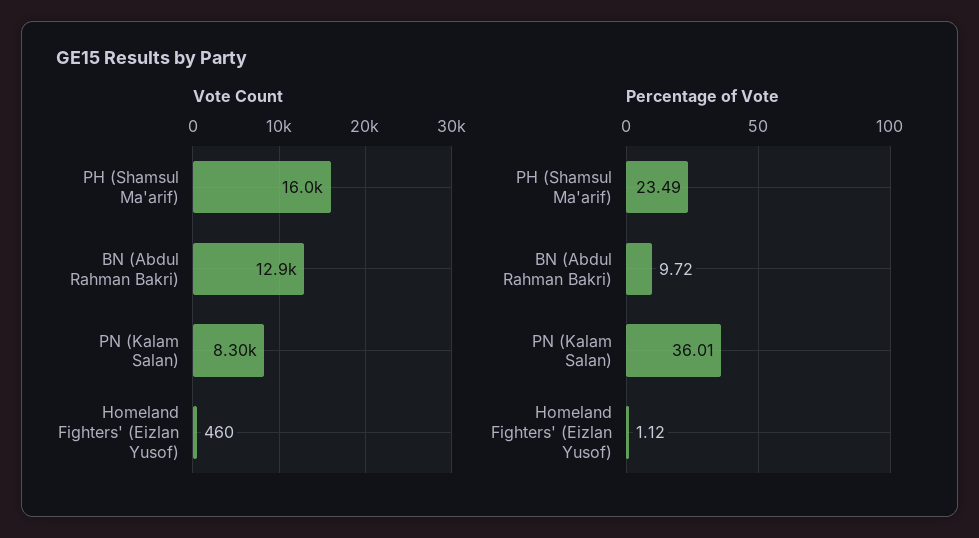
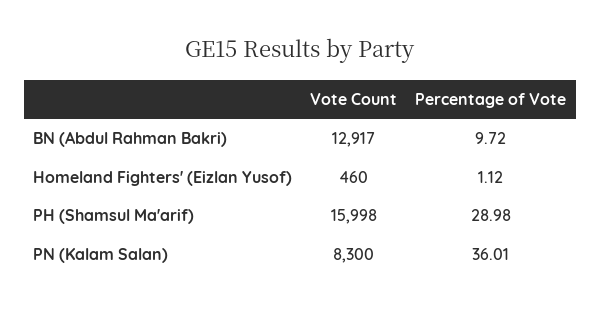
Percentage of Vote, PH (Shamsul Ma'arif): 23.49 -> 28.98

